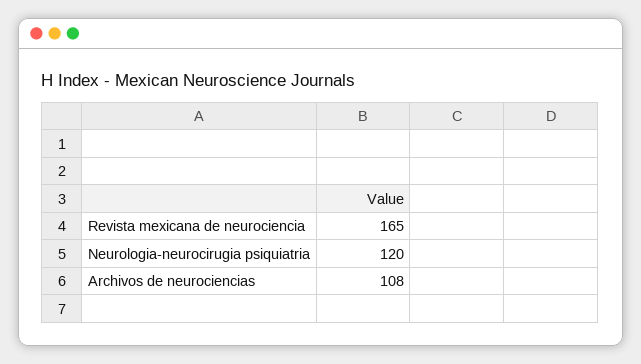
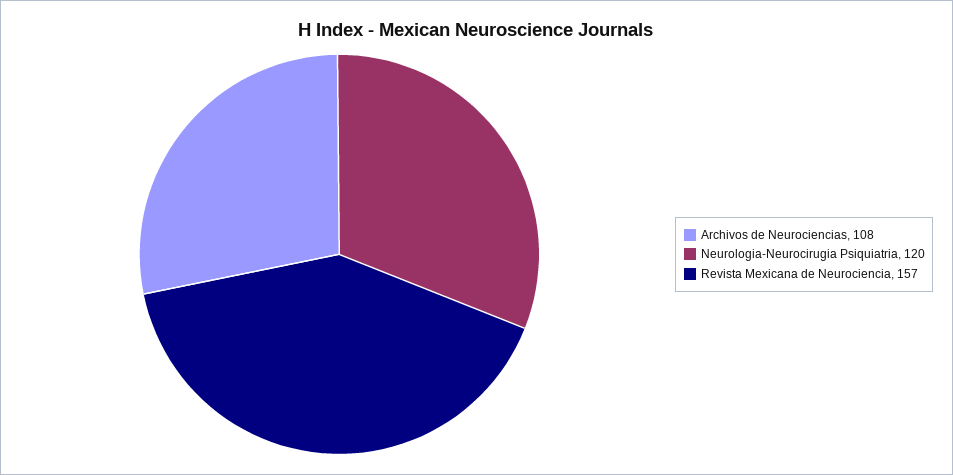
Revista mexicana de neurociencia: 165 -> 157

